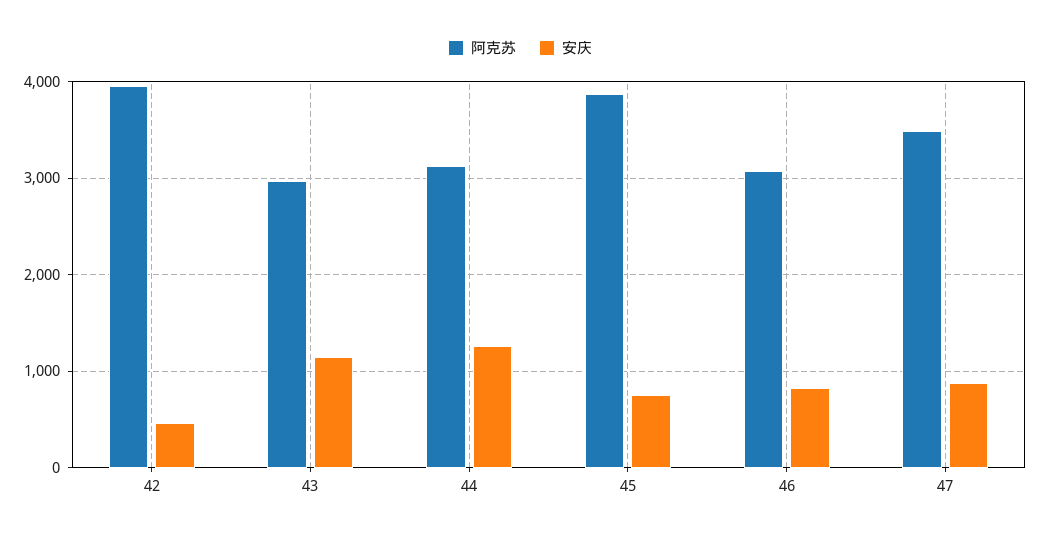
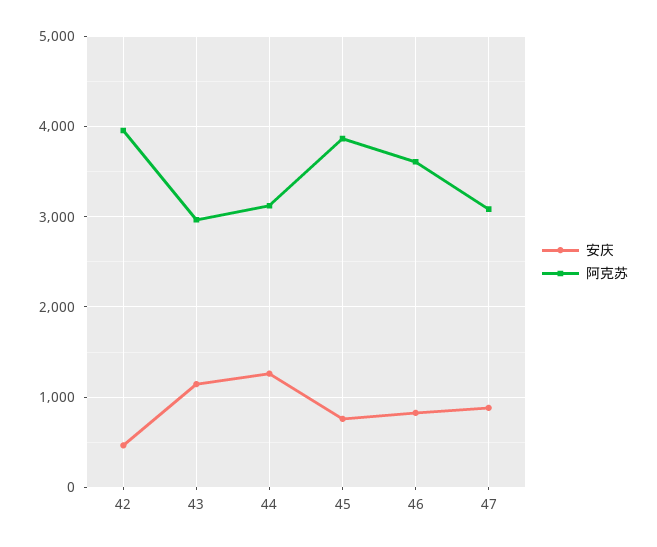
阿克苏, 46: 3100 -> 3600
阿克苏, 47: 3500 -> 3100

